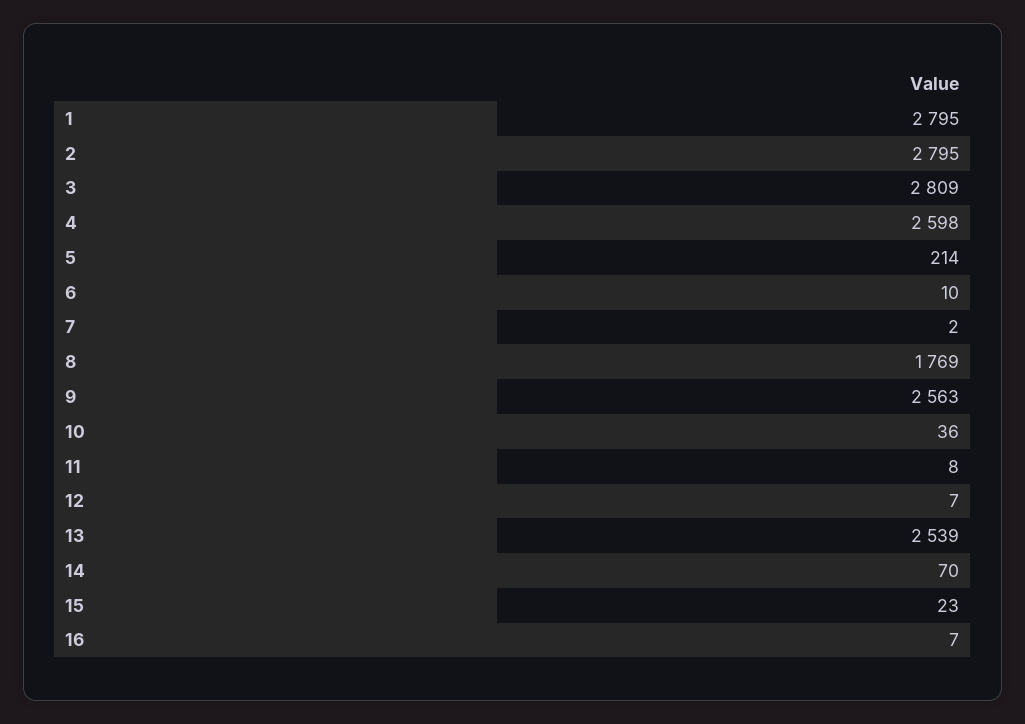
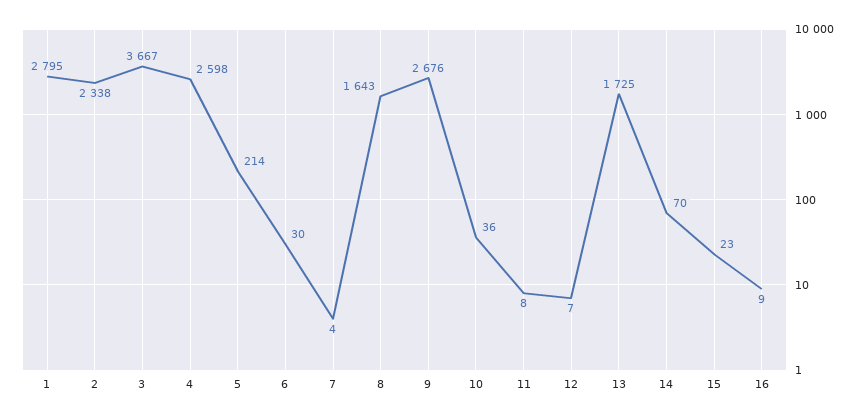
2: 2795 -> 2338
3: 2809 -> 3667
6: 10 -> 30
7: 2 -> 4
8: 1769 -> 1643
9: 2563 -> 2676
13: 2539 -> 1725
16: 7 -> 9

